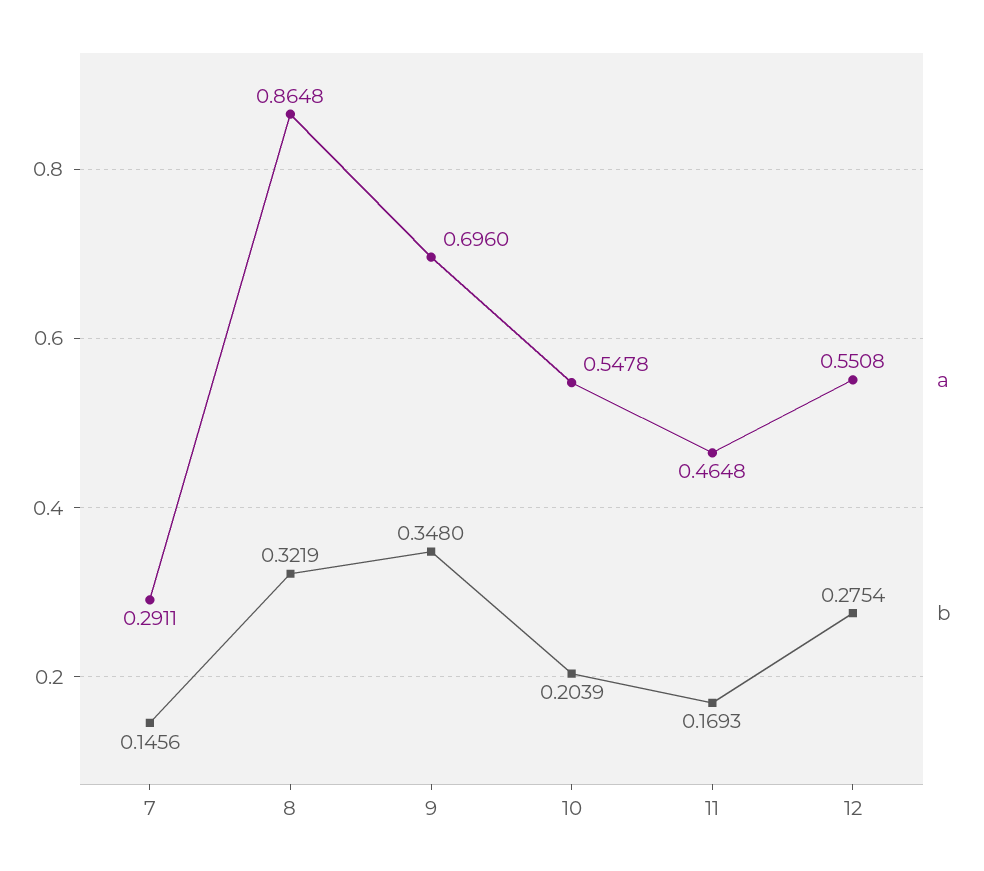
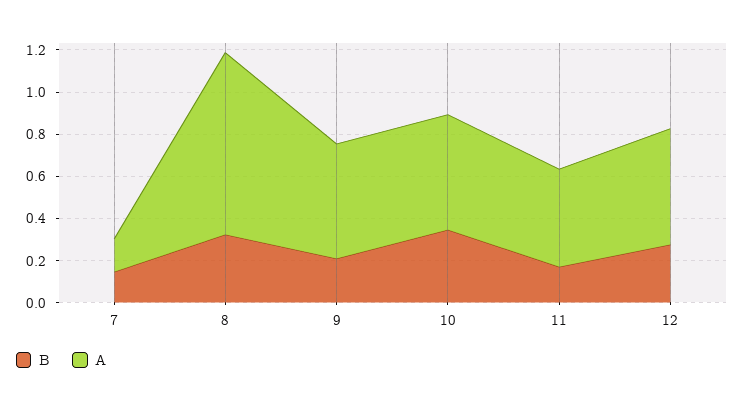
a, 7: 0.2911 -> 0.15
a, 9: 0.696 -> 0.55
b, 9: 0.348 -> 0.2
b, 10: 0.2039 -> 0.35

